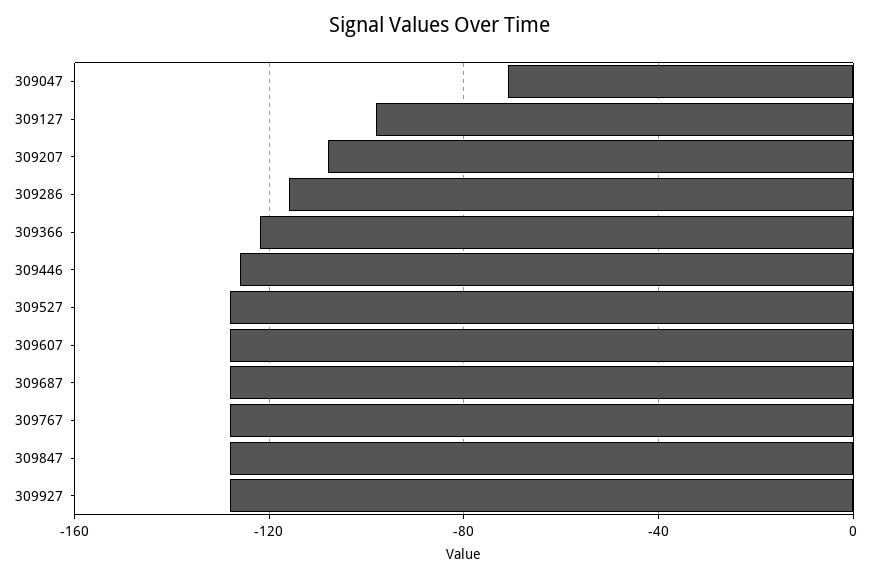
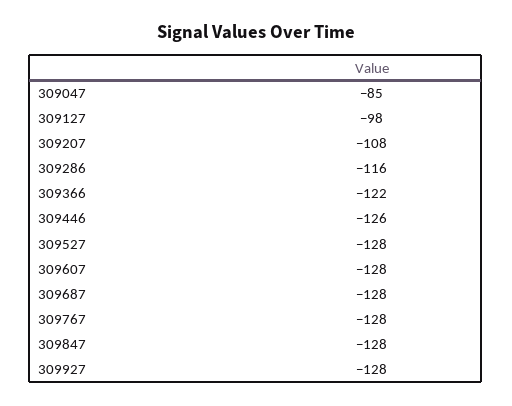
309047: -70 -> -85

